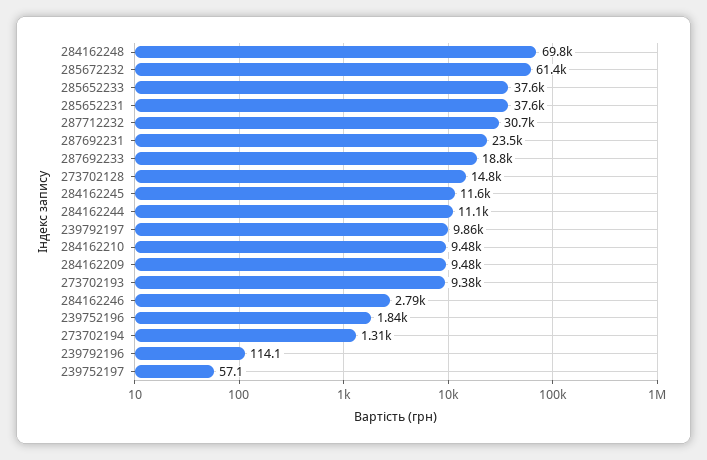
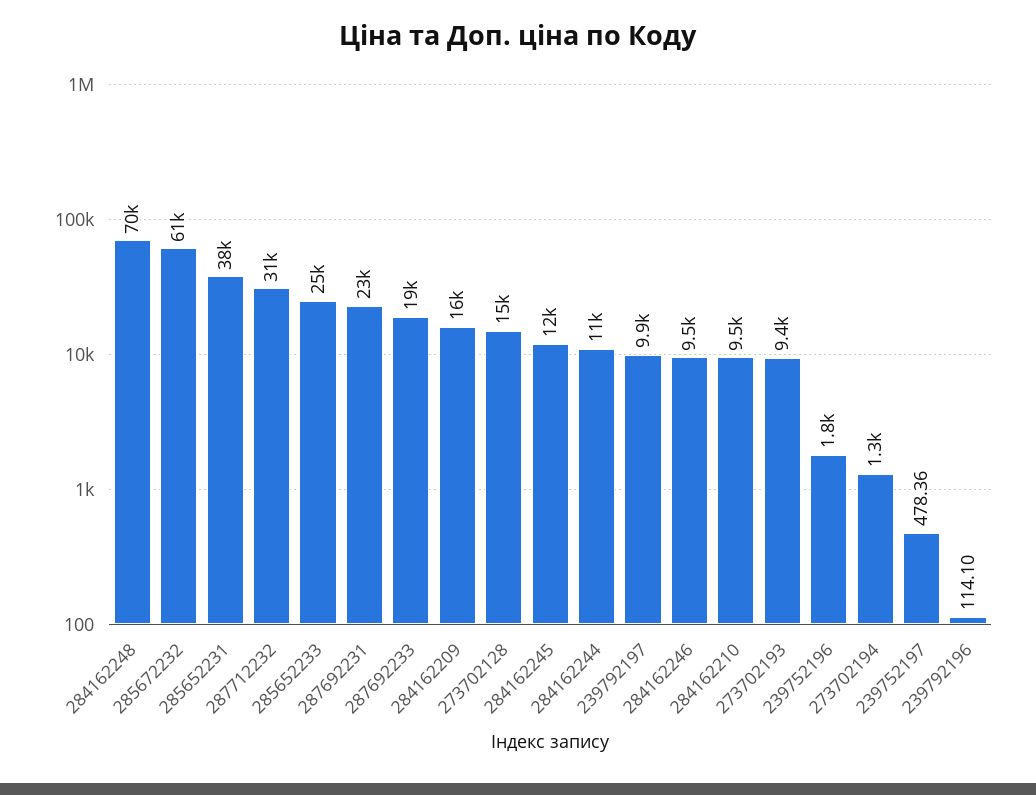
285652233: 37600 -> 25000
284162209: 9480 -> 16000
284162246: 2790 -> 9500
239752197: 57.1 -> 478.36

